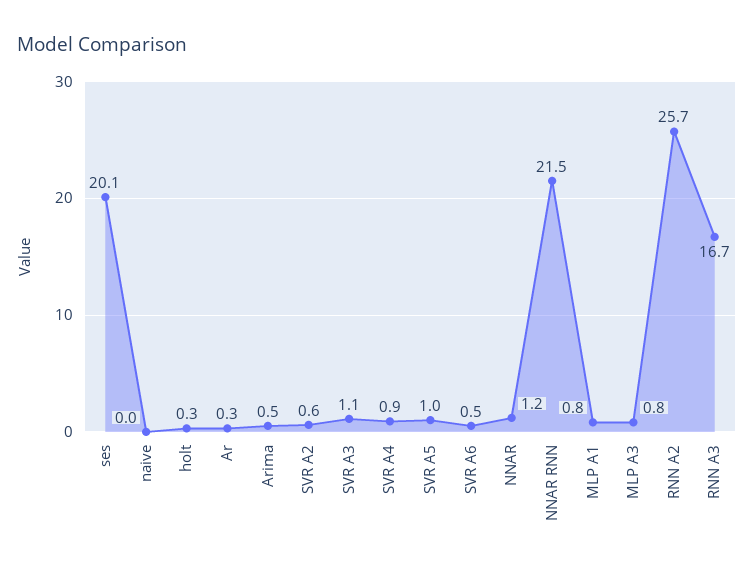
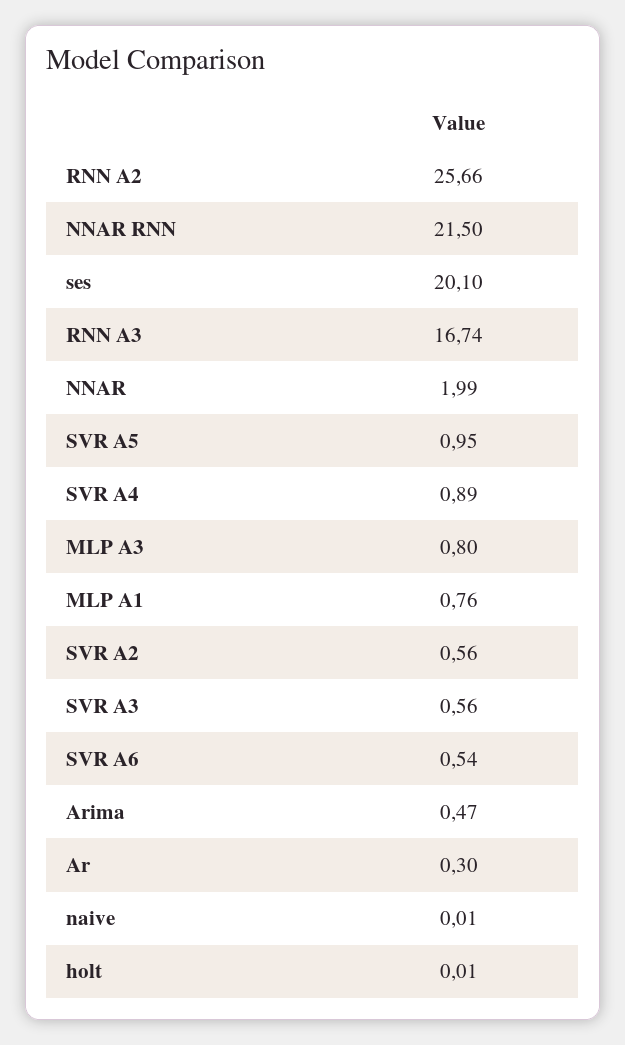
holt: 0.3 -> 0.01
SVR A3: 1.1 -> 0.56
NNAR: 1.2 -> 1.99

